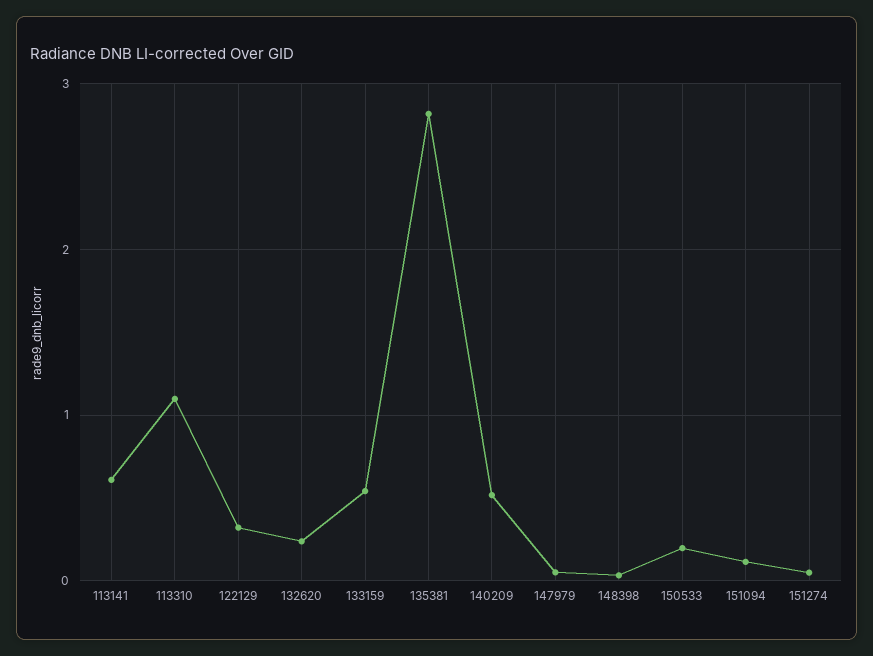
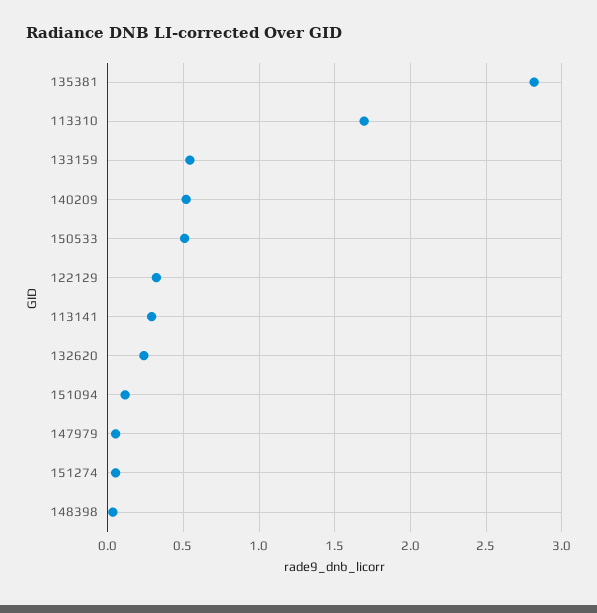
113141: 0.6 -> 0.3
113310: 1.1 -> 1.7
150533: 0.2 -> 0.5

